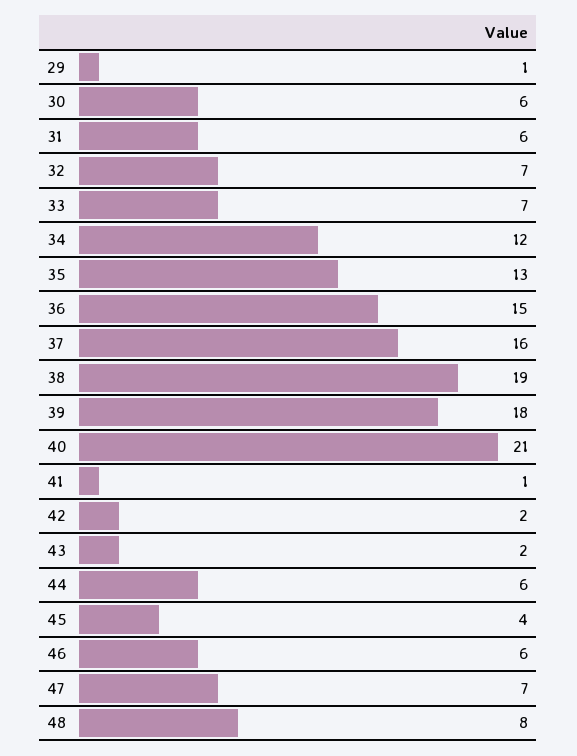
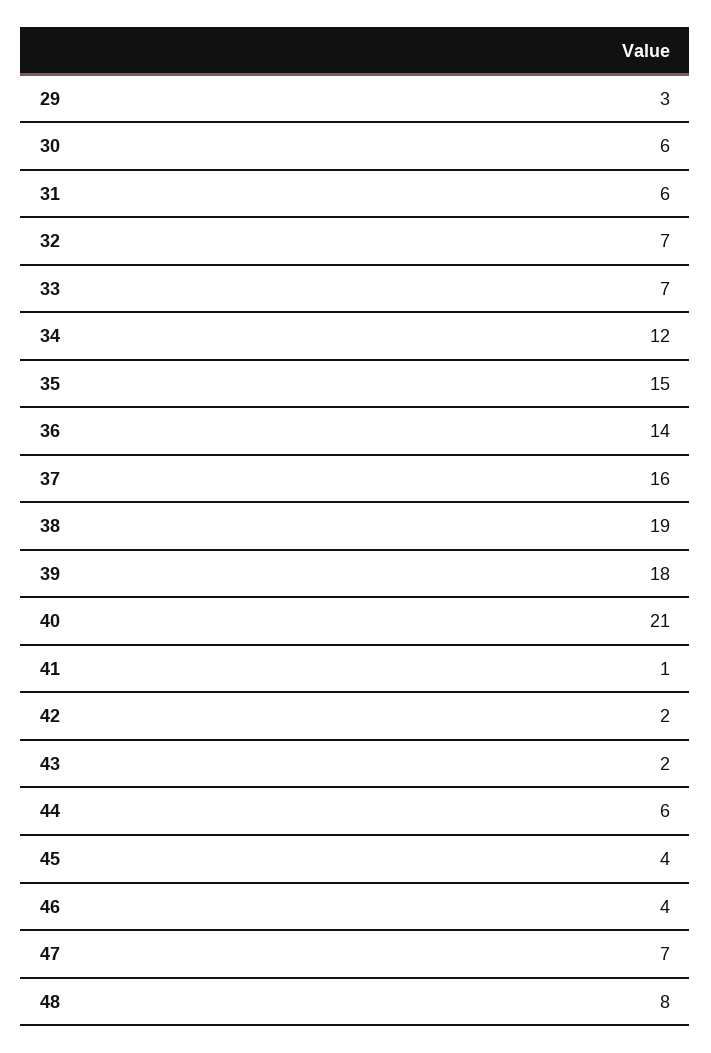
29: 1 -> 3
35: 13 -> 15
36: 15 -> 14
46: 6 -> 4

